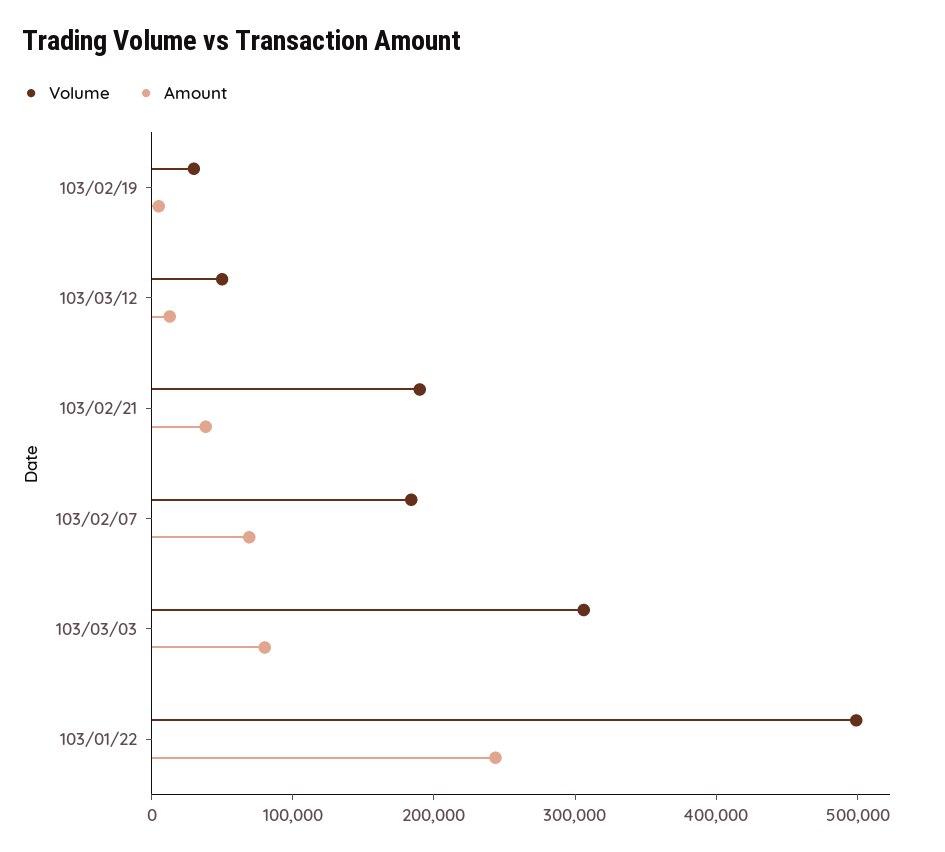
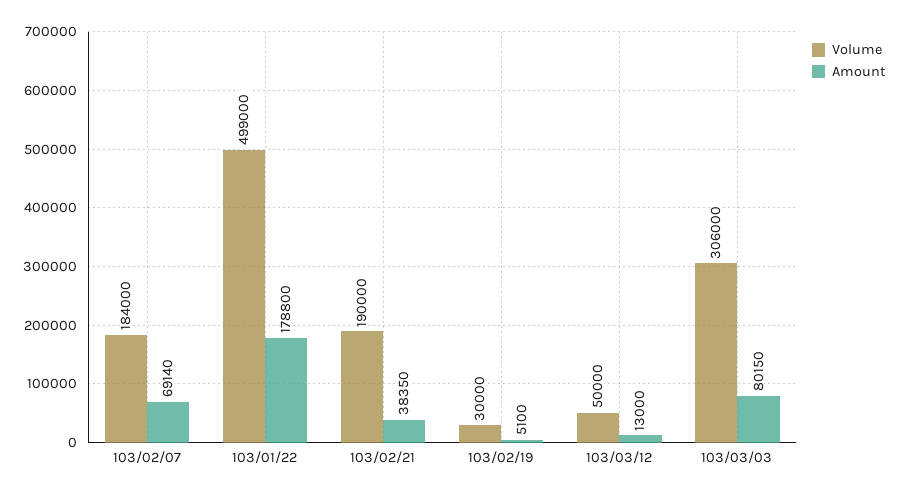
Amount, 103/01/22: 240000 -> 178800

